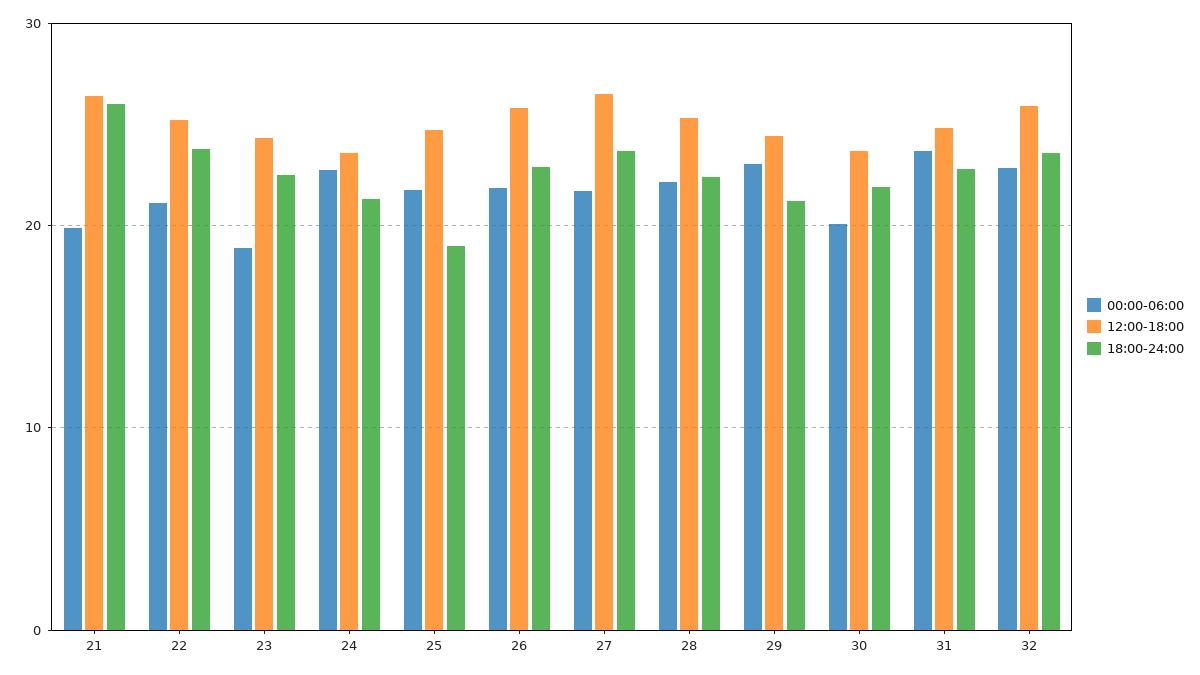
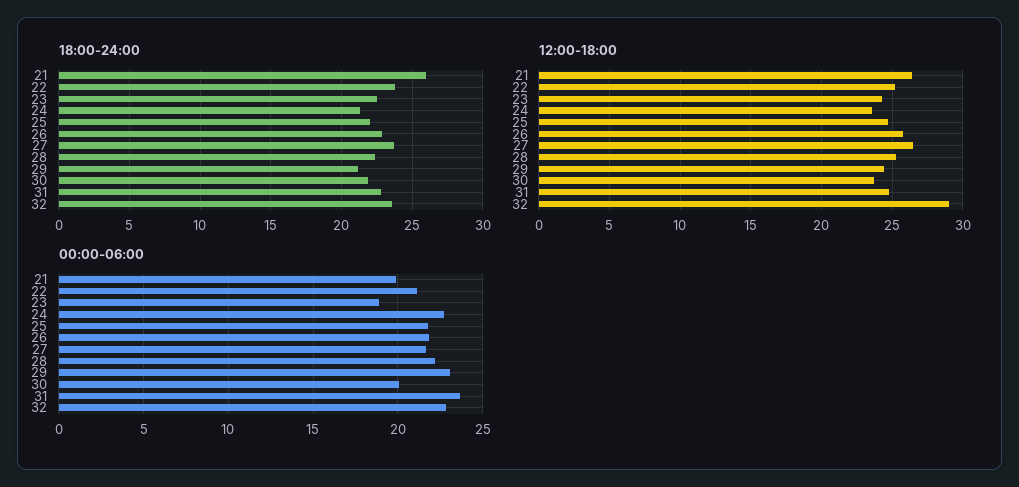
18:00-24:00, 25: 19 -> 22
12:00-18:00, 32: 26 -> 29

